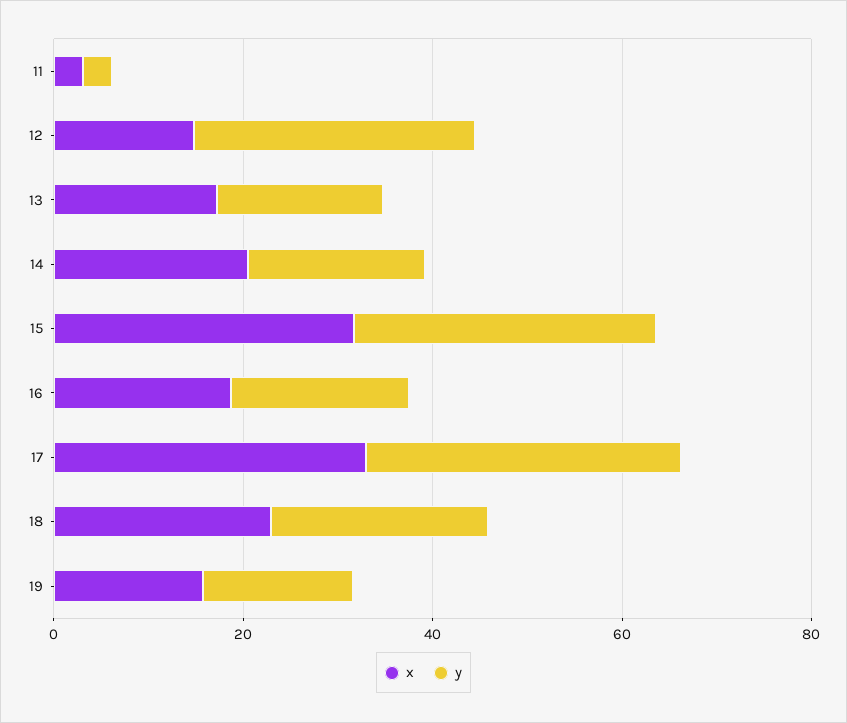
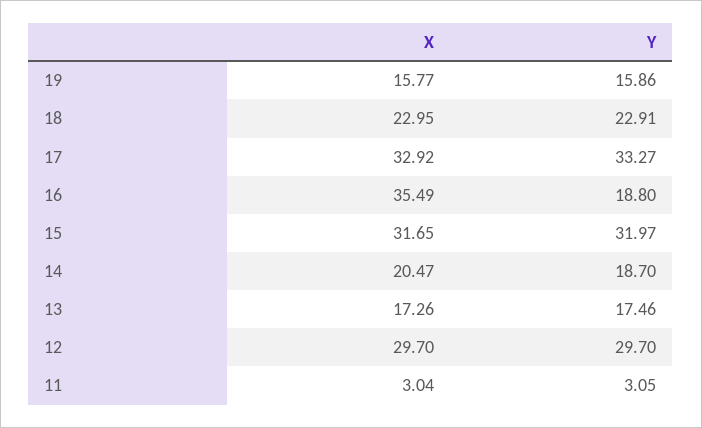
x, 12: 15 -> 29.7
x, 16: 20 -> 35.49

